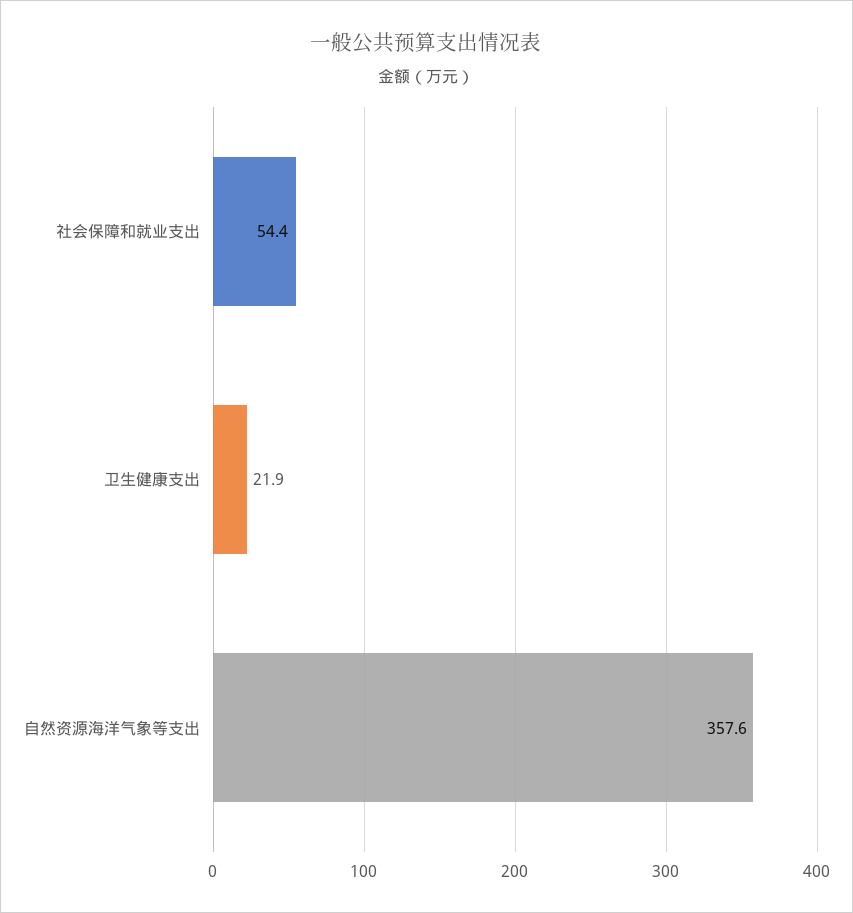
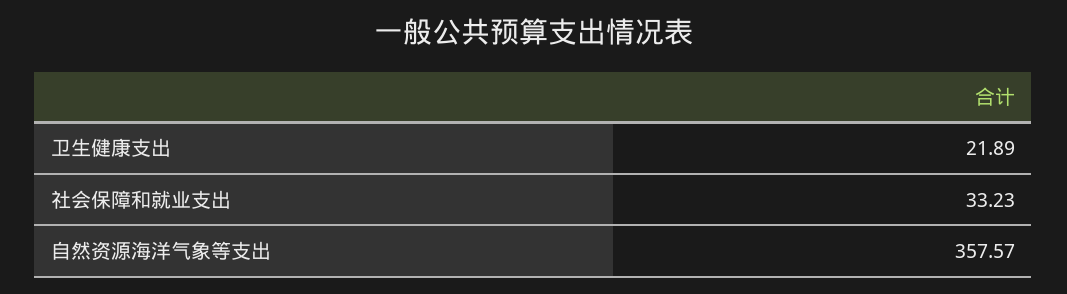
社会保障和就业支出: 54.4 -> 33.23

